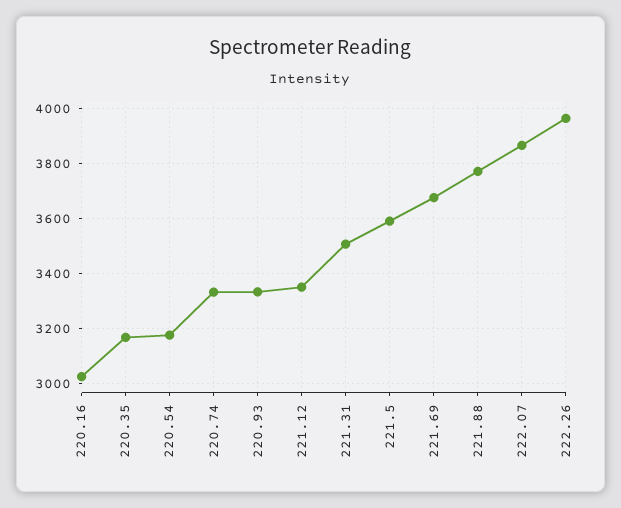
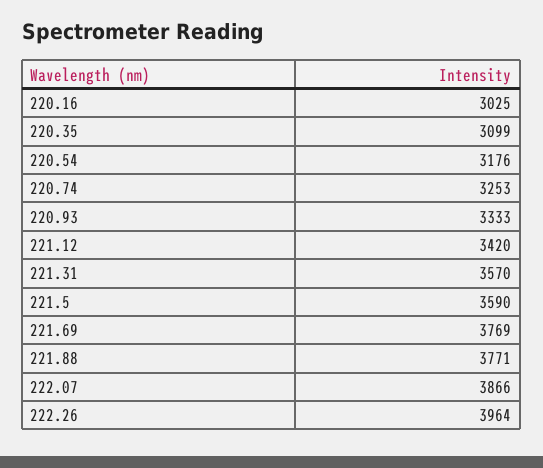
220.35: 3175 -> 3099
220.74: 3325 -> 3253
221.12: 3350 -> 3420
221.31: 3500 -> 3570
221.69: 3675 -> 3769

